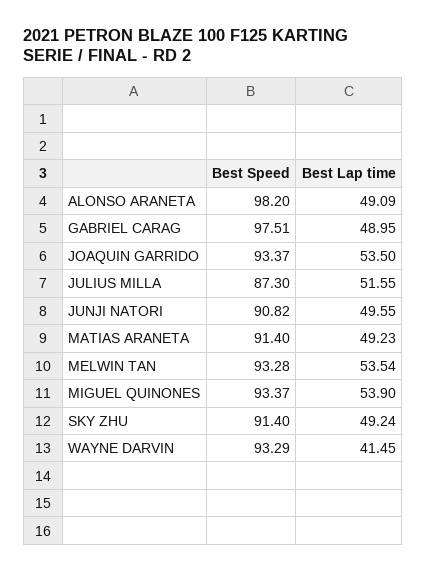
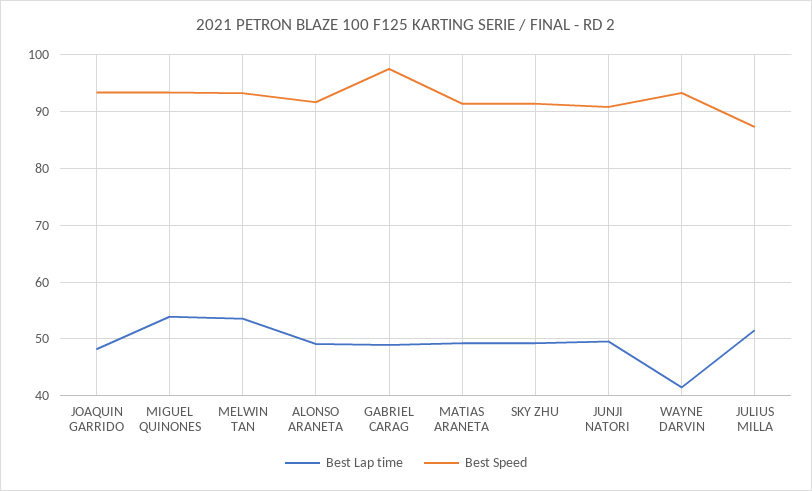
Best Speed, ALONSO ARANETA: 98.2 -> 92
Best Lap time, JOAQUIN GARRIDO: 53.5 -> 48

